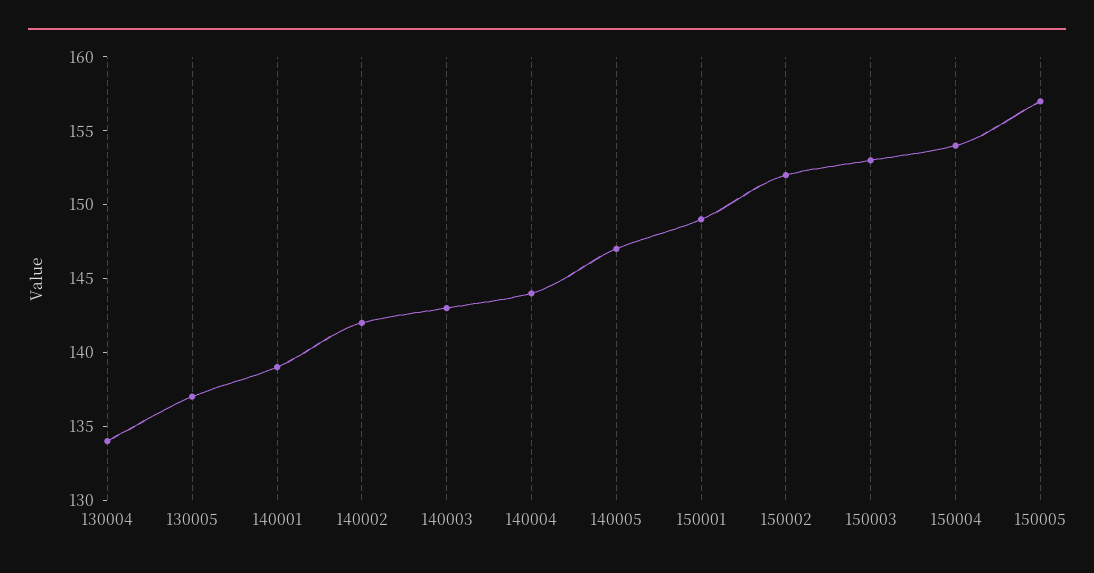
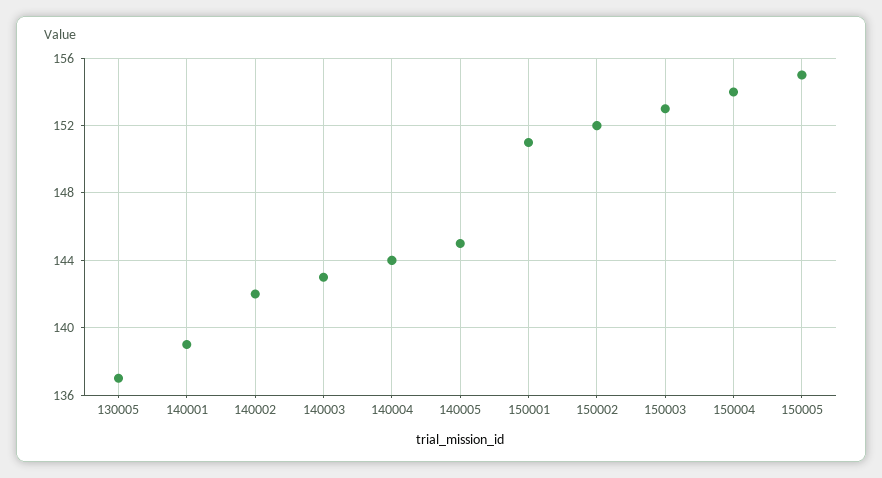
130004: 134 -> none
140005: 147 -> 145
150001: 149 -> 151
150005: 157 -> 155

